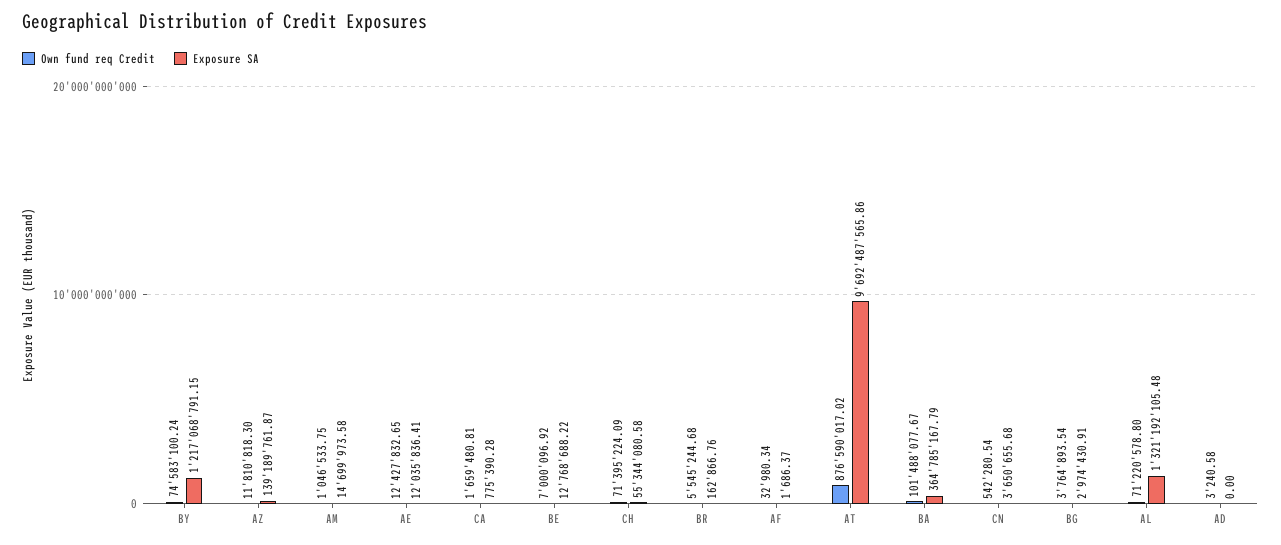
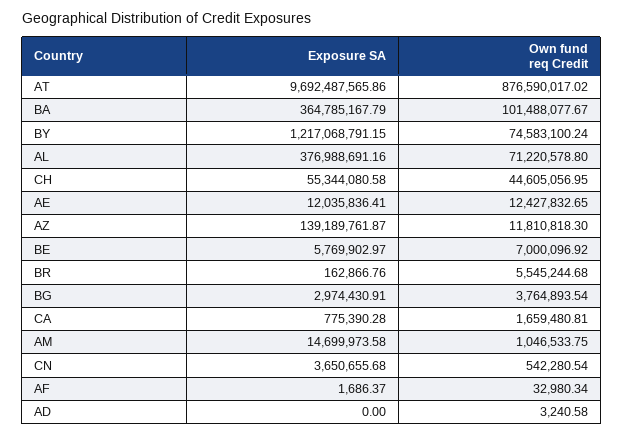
Exposure SA, BE: 12768688.22 -> 5769902.97
Own fund req Credit, CH: 71395224.09 -> 44605056.95
Exposure SA, AL: 1321192105.48 -> 376988691.16

